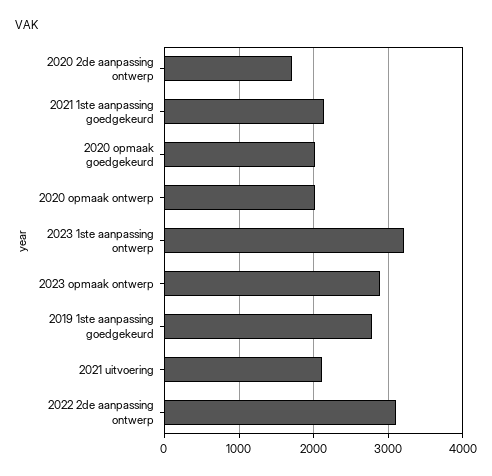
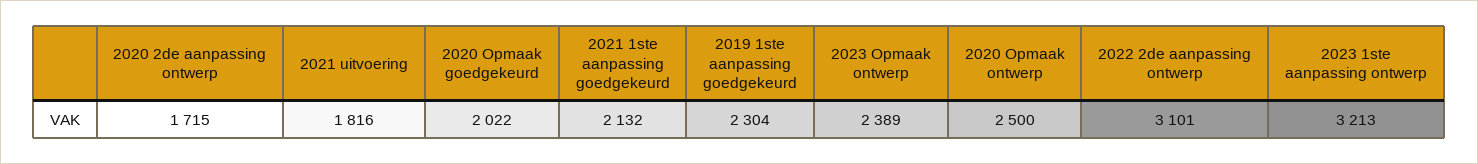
2020 opmaak ontwerp: 2000 -> 2500
2023 opmaak ontwerp: 2900 -> 2389
2019 1ste aanpassing goedgekeurd: 2800 -> 2304
2021 uitvoering: 2100 -> 1816

